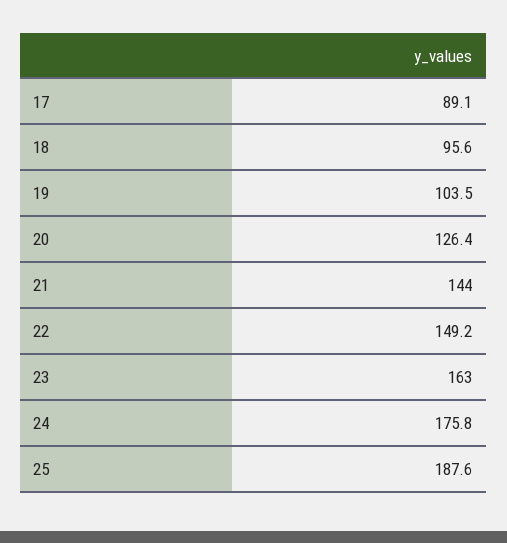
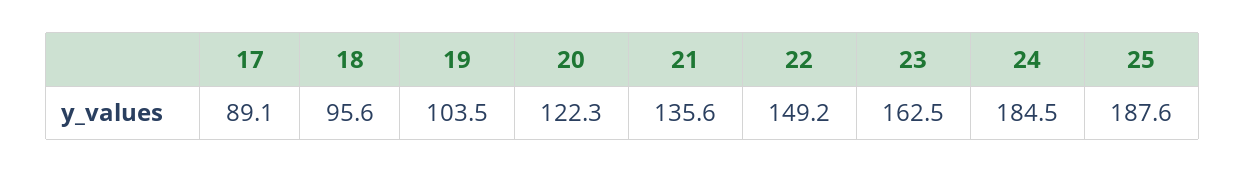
20: 126.4 -> 122.3
21: 144 -> 135.6
23: 163 -> 162.5
24: 175.8 -> 184.5

